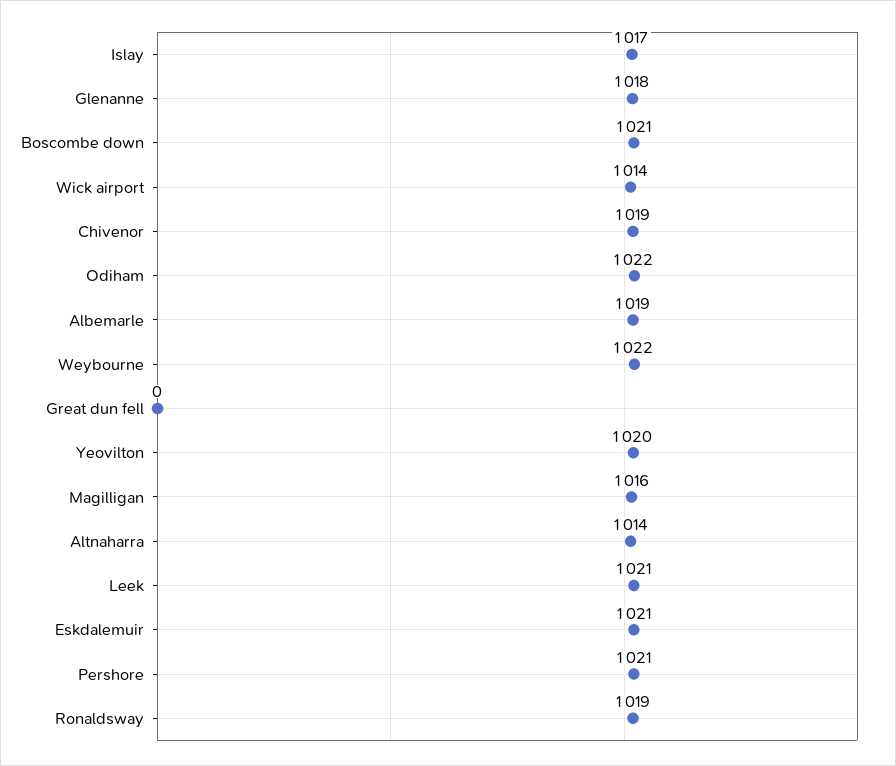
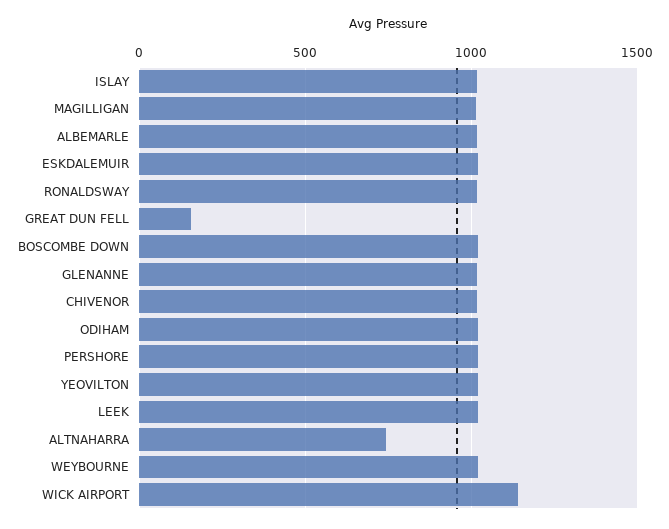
Wick airport: 1014 -> 1150
Great dun fell: 0 -> 150
Altnaharra: 1014 -> 750

